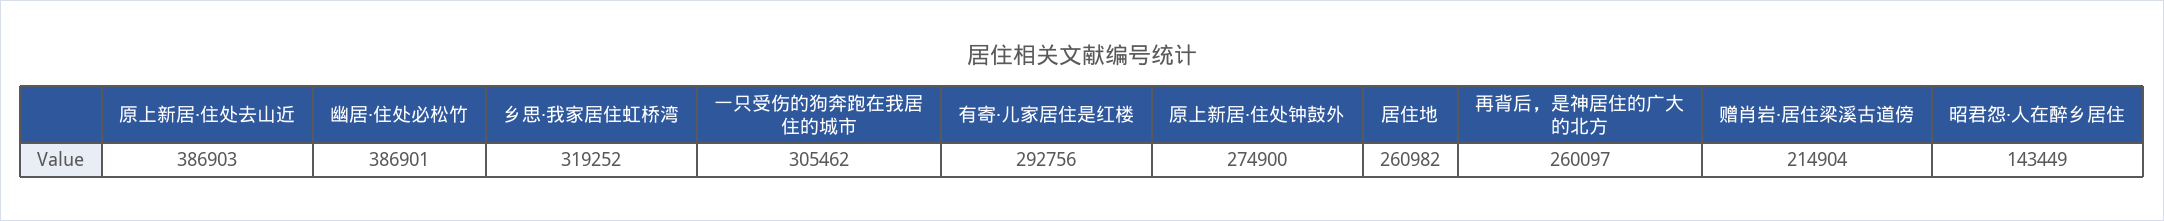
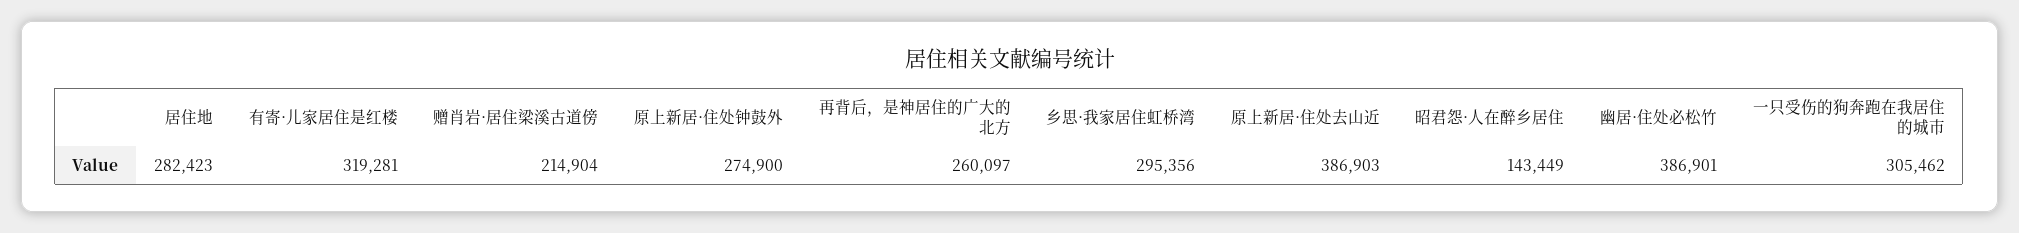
乡思·我家居住虹桥湾: 319252 -> 295356
有寄·儿家居住是红楼: 292756 -> 319281
居住地: 260982 -> 282423

